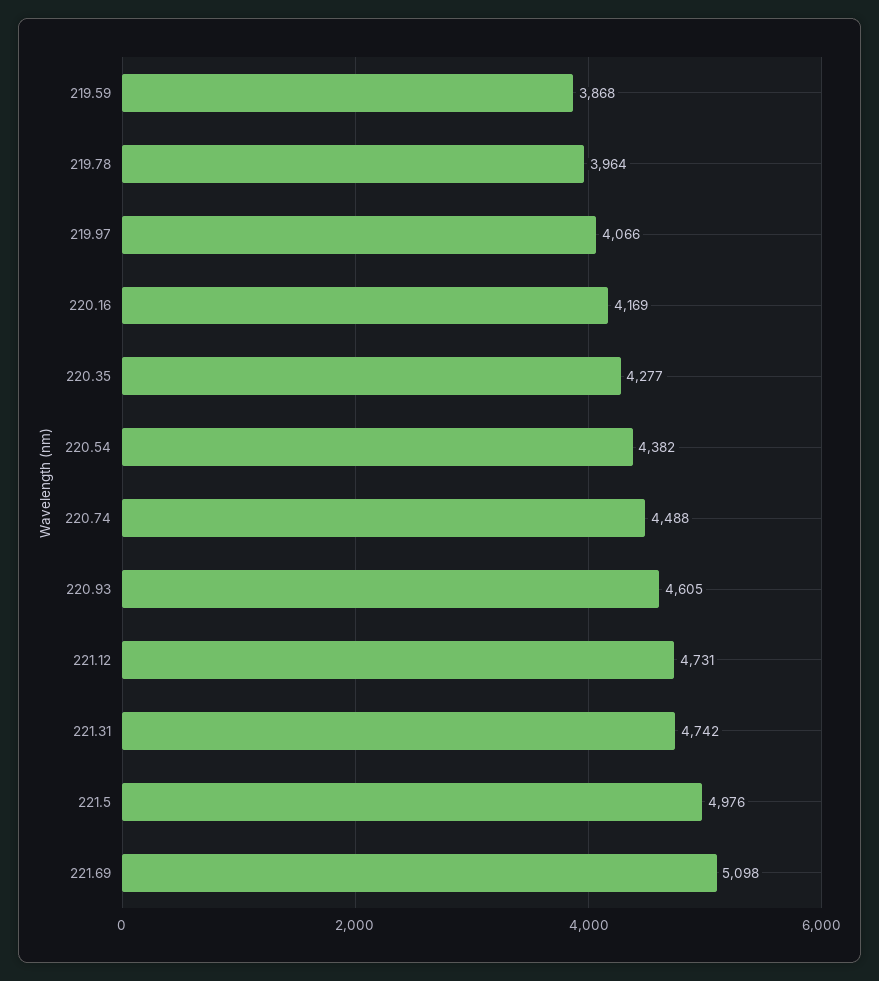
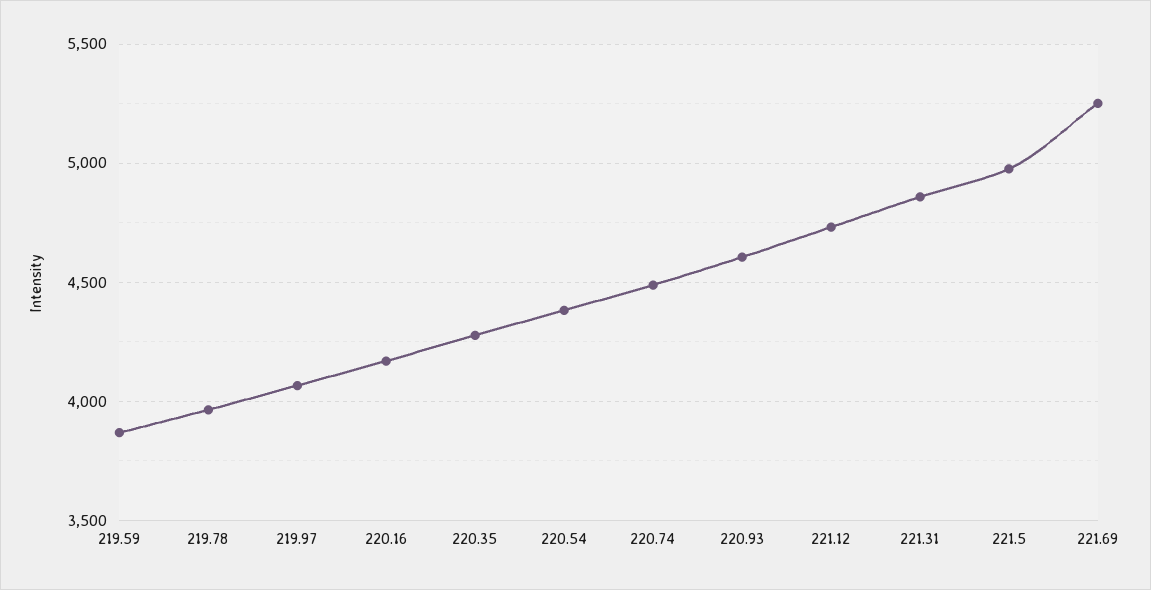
221.31: 4742 -> 4850
221.69: 5098 -> 5250

